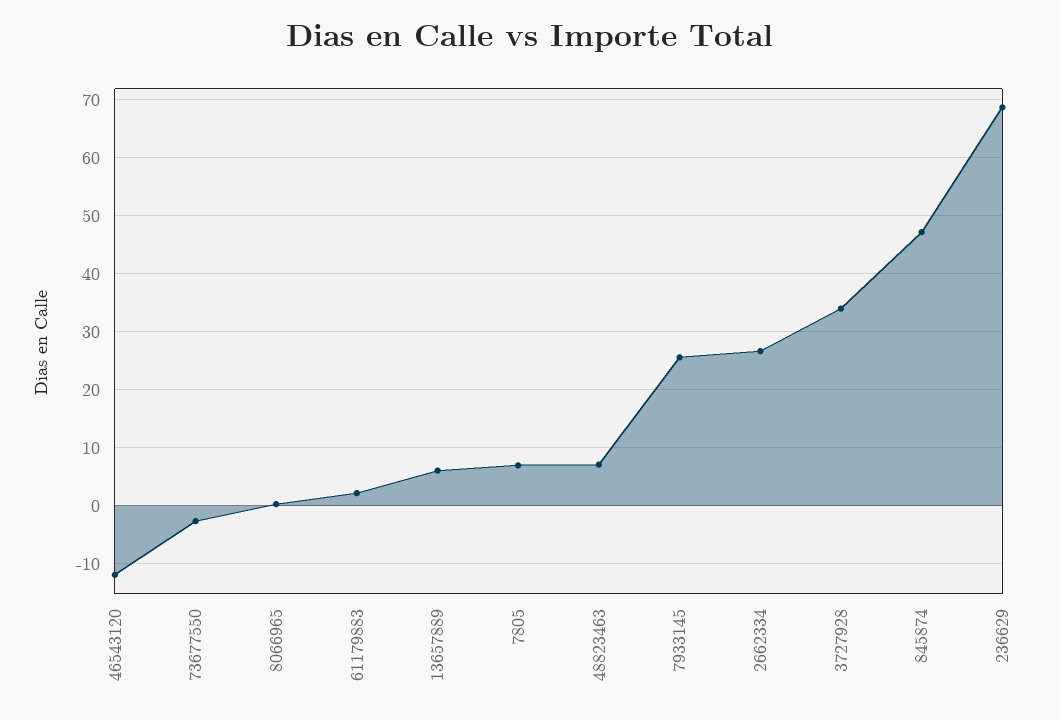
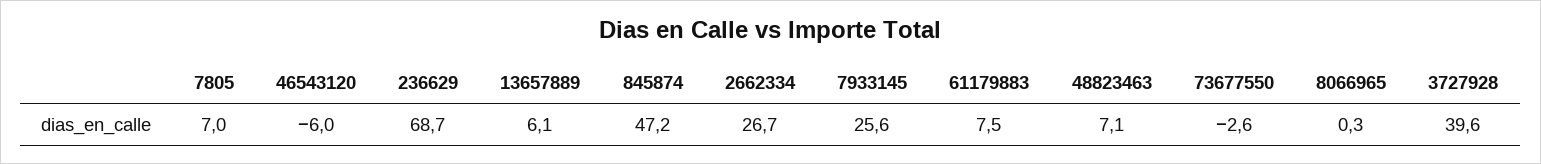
46543120: -12 -> -6
61179883: 2 -> 7.5
3727928: 34 -> 39.6

